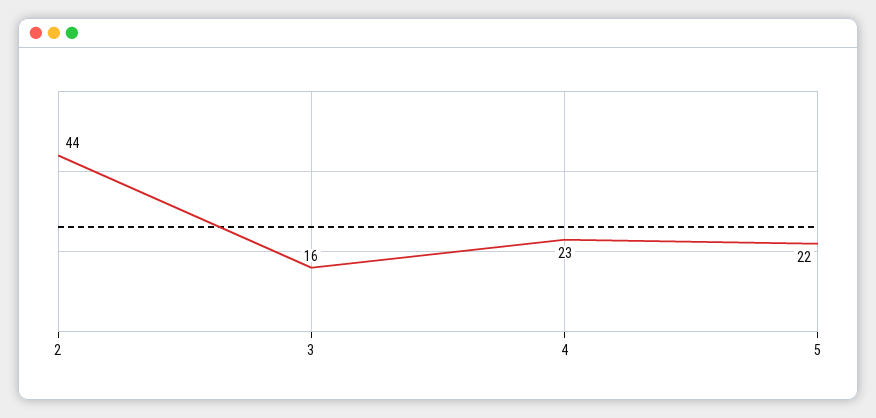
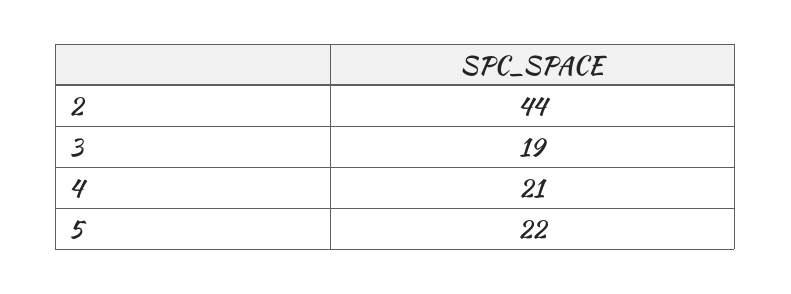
3: 16 -> 19
4: 23 -> 21

